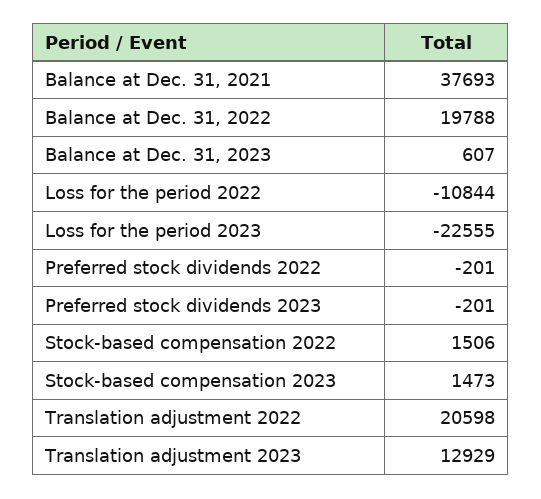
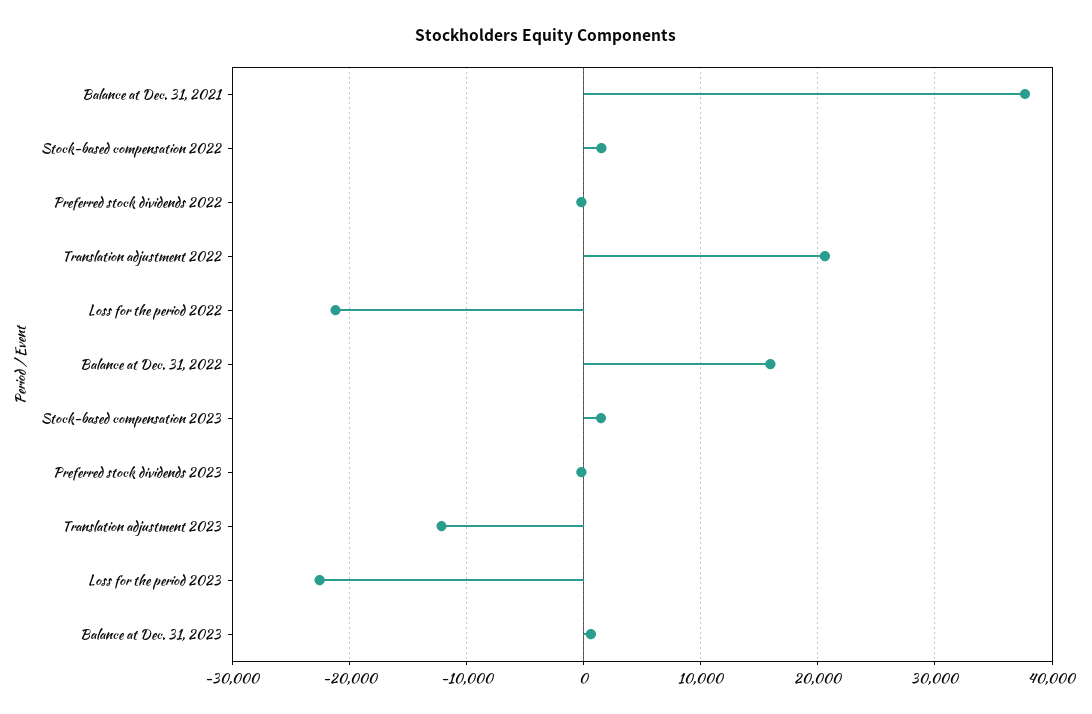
Balance at Dec. 31, 2022: 19788 -> 16000
Loss for the period 2022: -10844 -> -21000
Translation adjustment 2023: 12929 -> -12000

